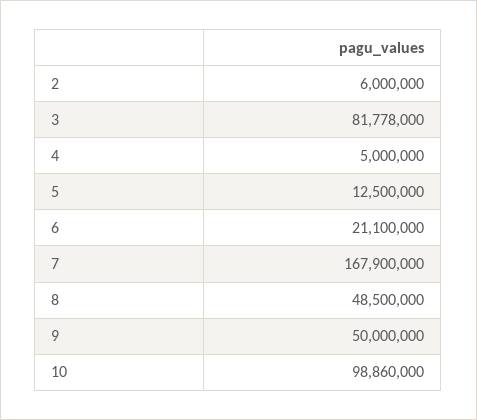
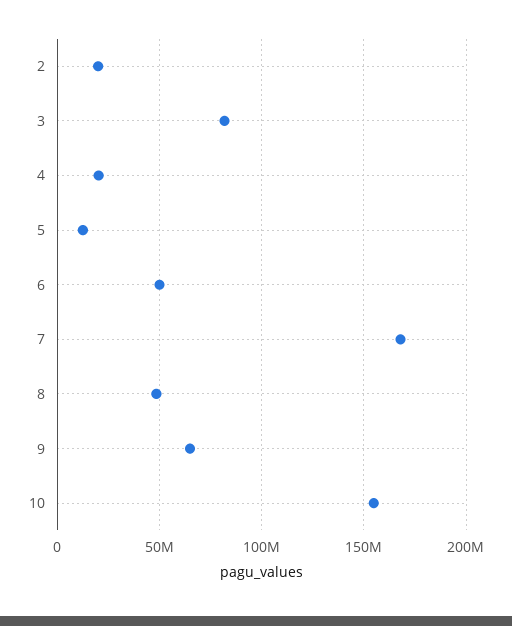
2: 6000000 -> 20000000
4: 5000000 -> 20000000
6: 21100000 -> 50000000
9: 50000000 -> 65000000
10: 98860000 -> 155000000

